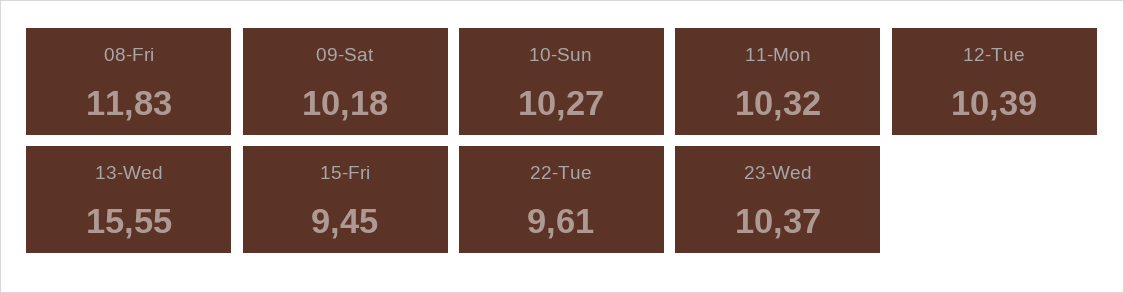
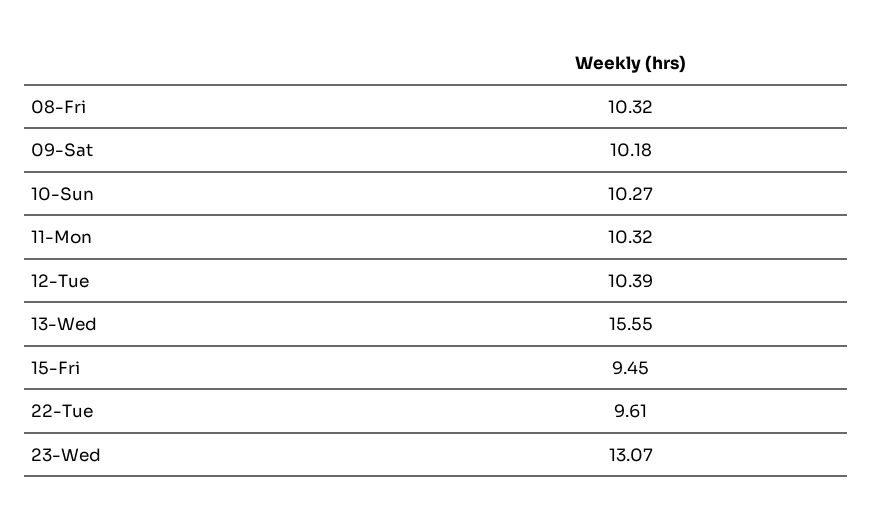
08-Fri: 11.83 -> 10.32
23-Wed: 10.37 -> 13.07

